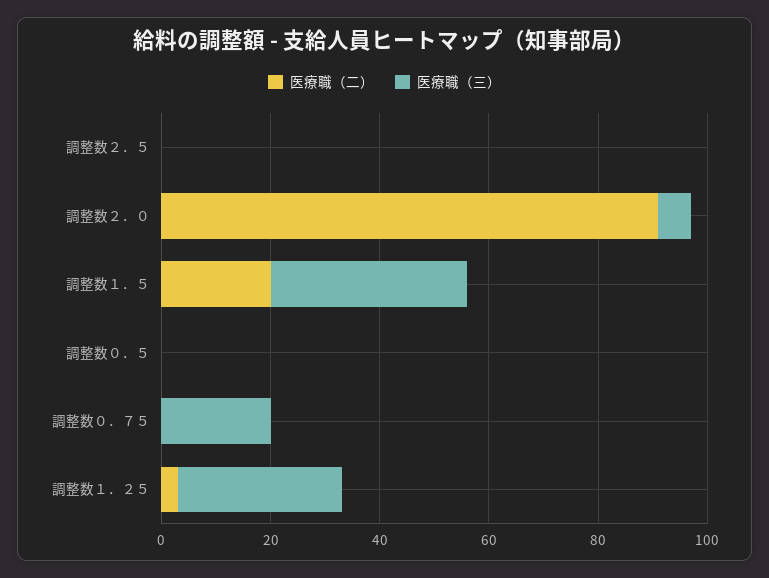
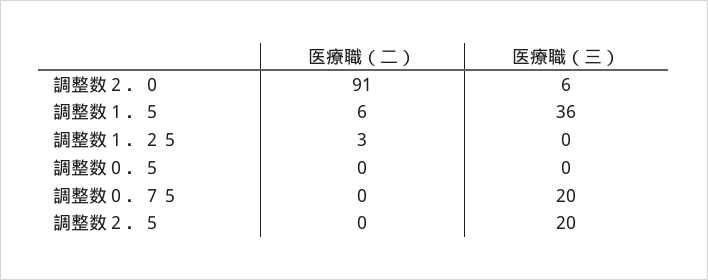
医療職（三）, 調整数２．５: 0 -> 20
医療職（二）, 調整数１．５: 20 -> 6
医療職（三）, 調整数１．２５: 30 -> 0

